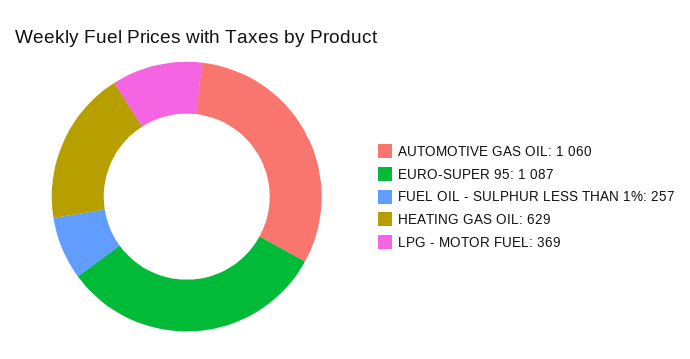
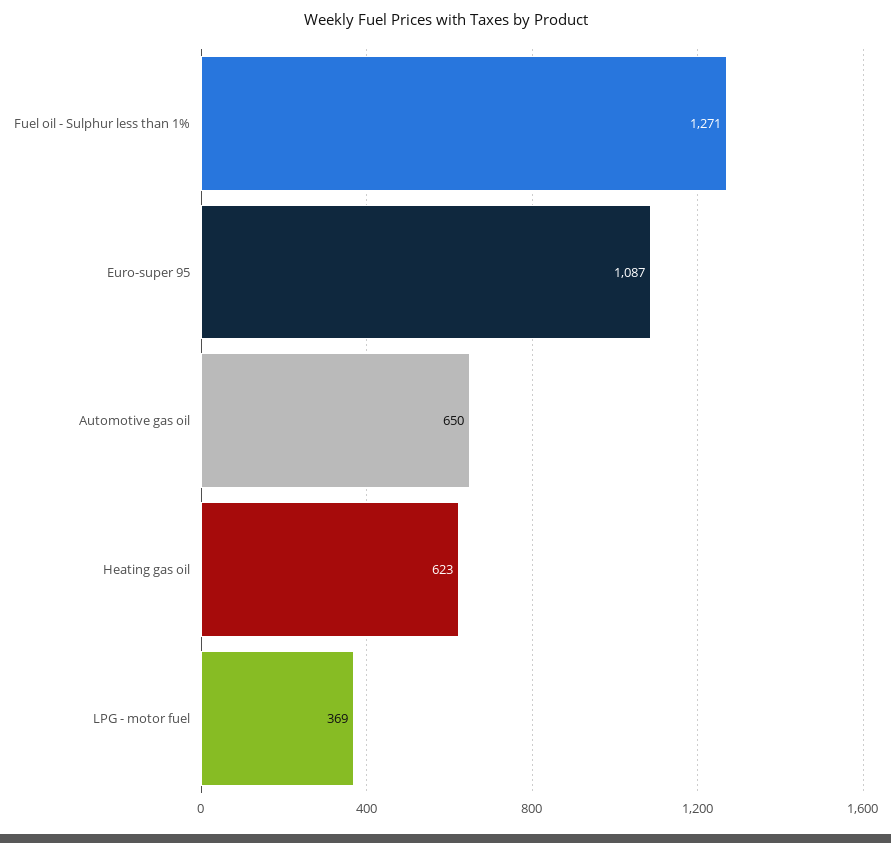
AUTOMOTIVE GAS OIL: 1060 -> 650
FUEL OIL - SULPHUR LESS THAN 1%: 257 -> 1271
HEATING GAS OIL: 629 -> 623

